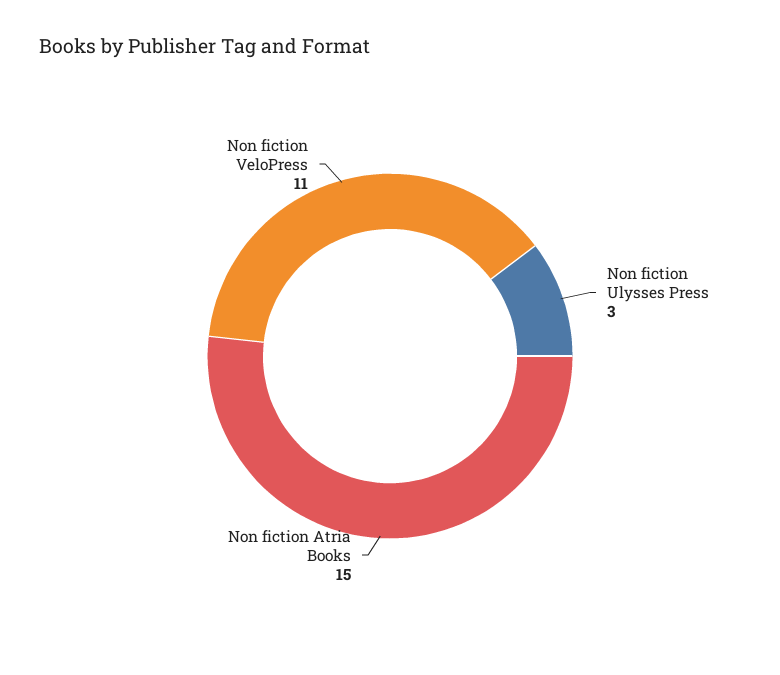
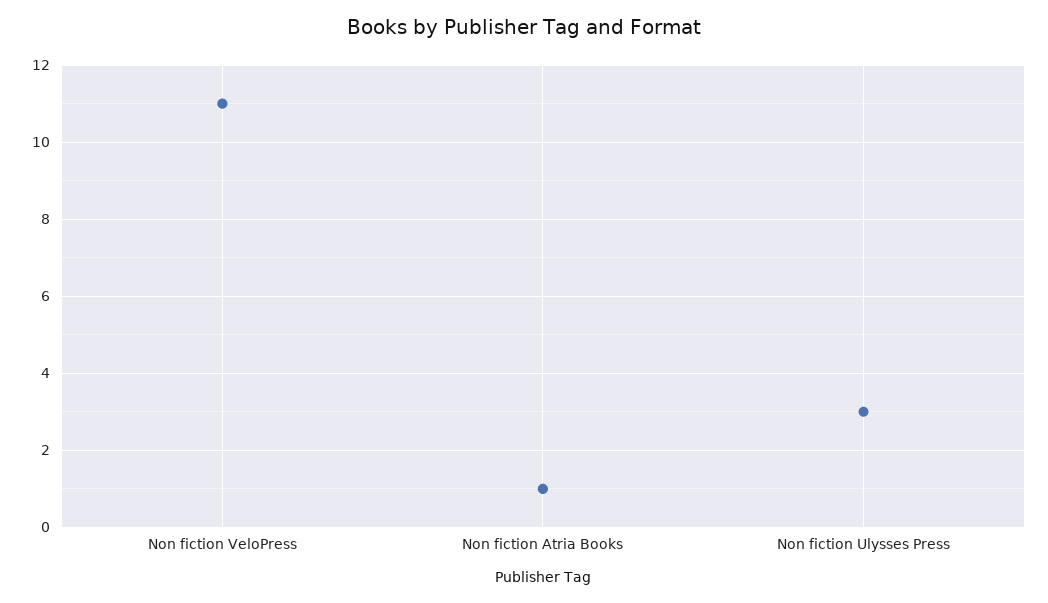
Non fiction Atria Books: 15 -> 1

